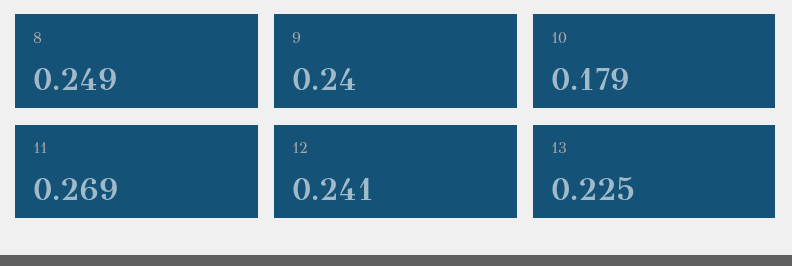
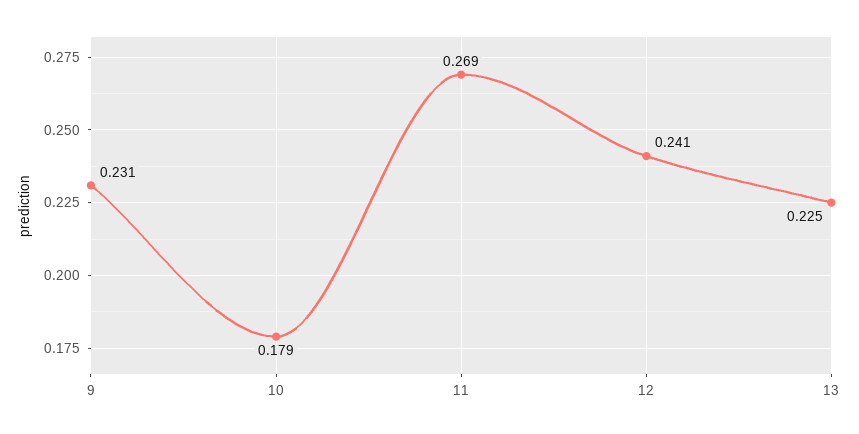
8: 0.249 -> none
9: 0.24 -> 0.231

